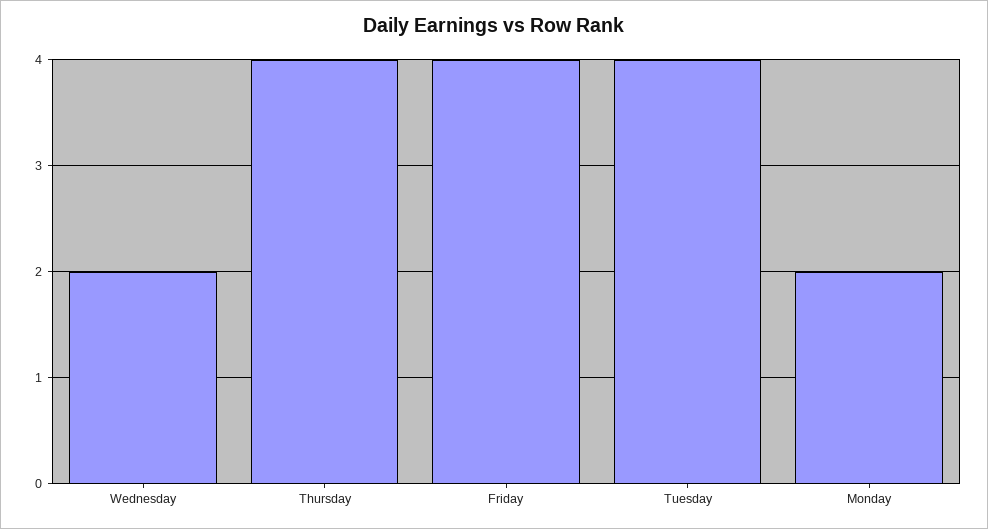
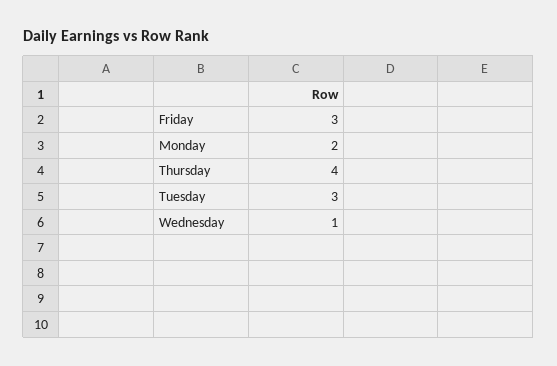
Wednesday: 2 -> 1
Friday: 4 -> 3
Tuesday: 4 -> 3

